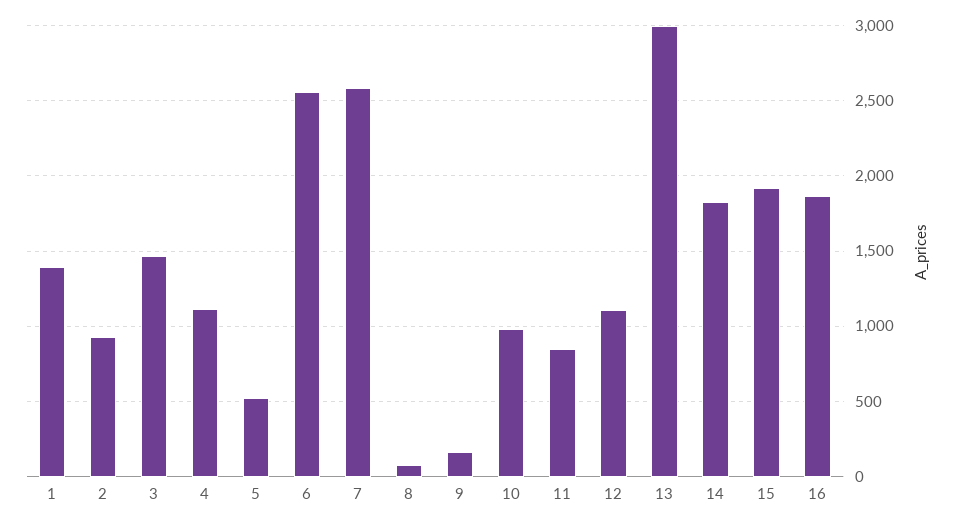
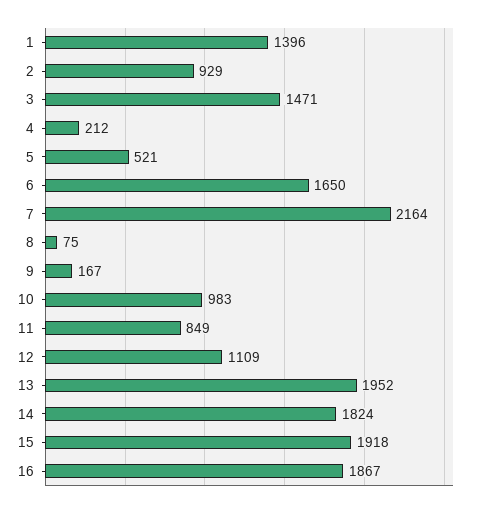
4: 1100 -> 212
6: 2550 -> 1650
7: 2600 -> 2164
13: 3000 -> 1952

